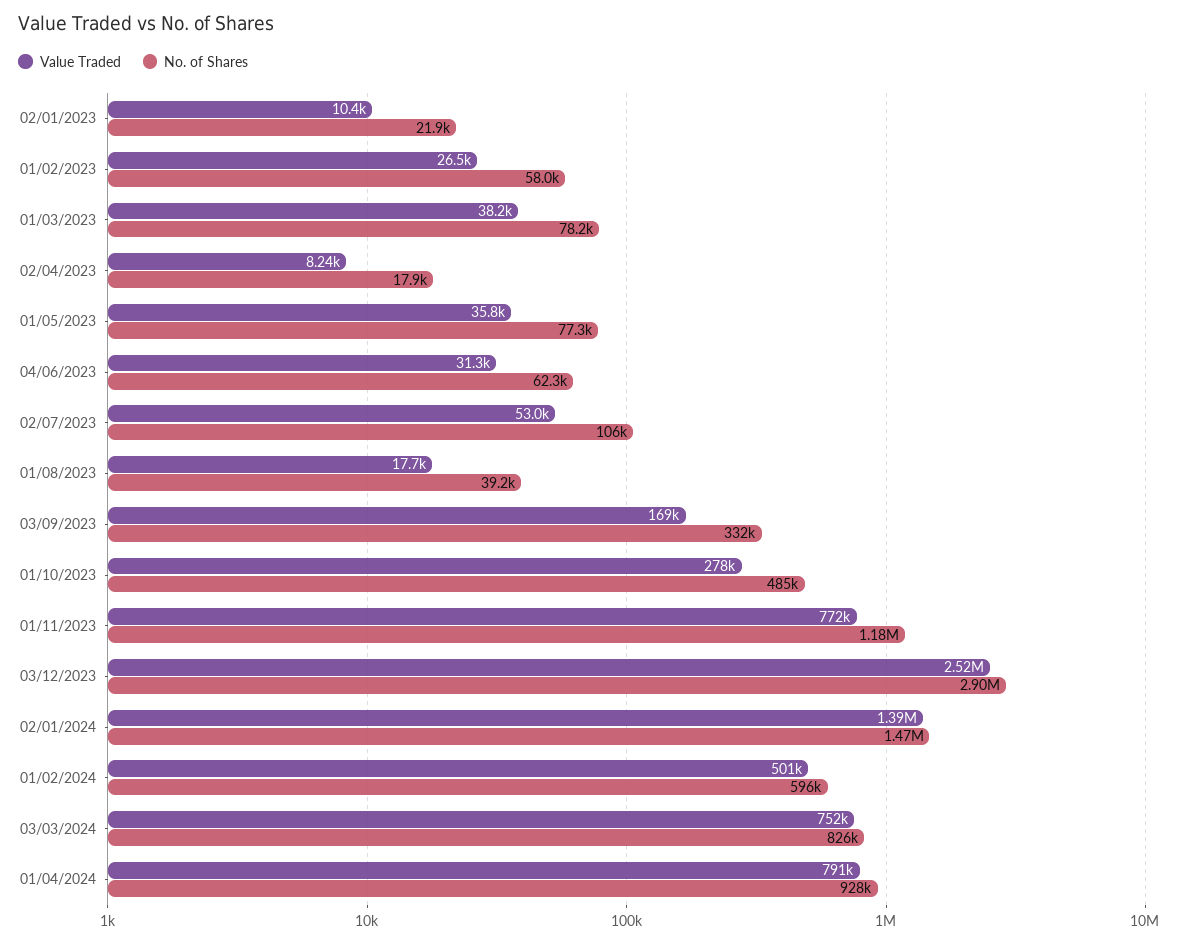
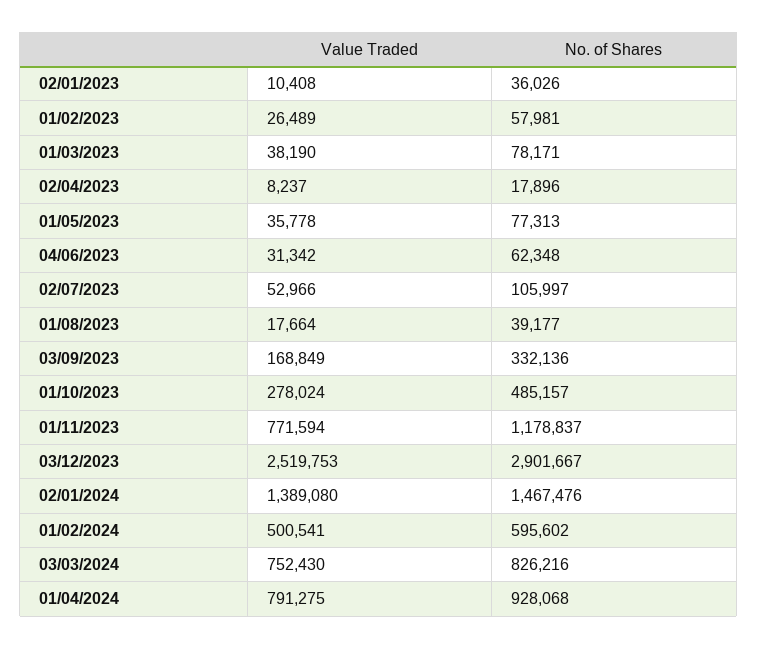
No. of Shares, 02/01/2023: 21900 -> 36026

